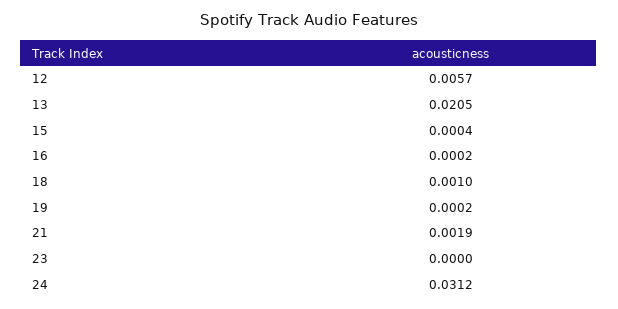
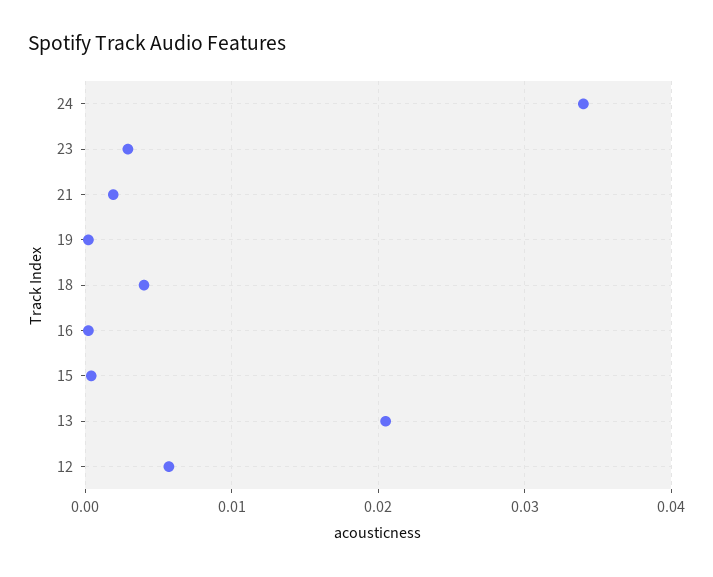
18: 0.001 -> 0.004
23: 0 -> 0.003
24: 0.0312 -> 0.034

